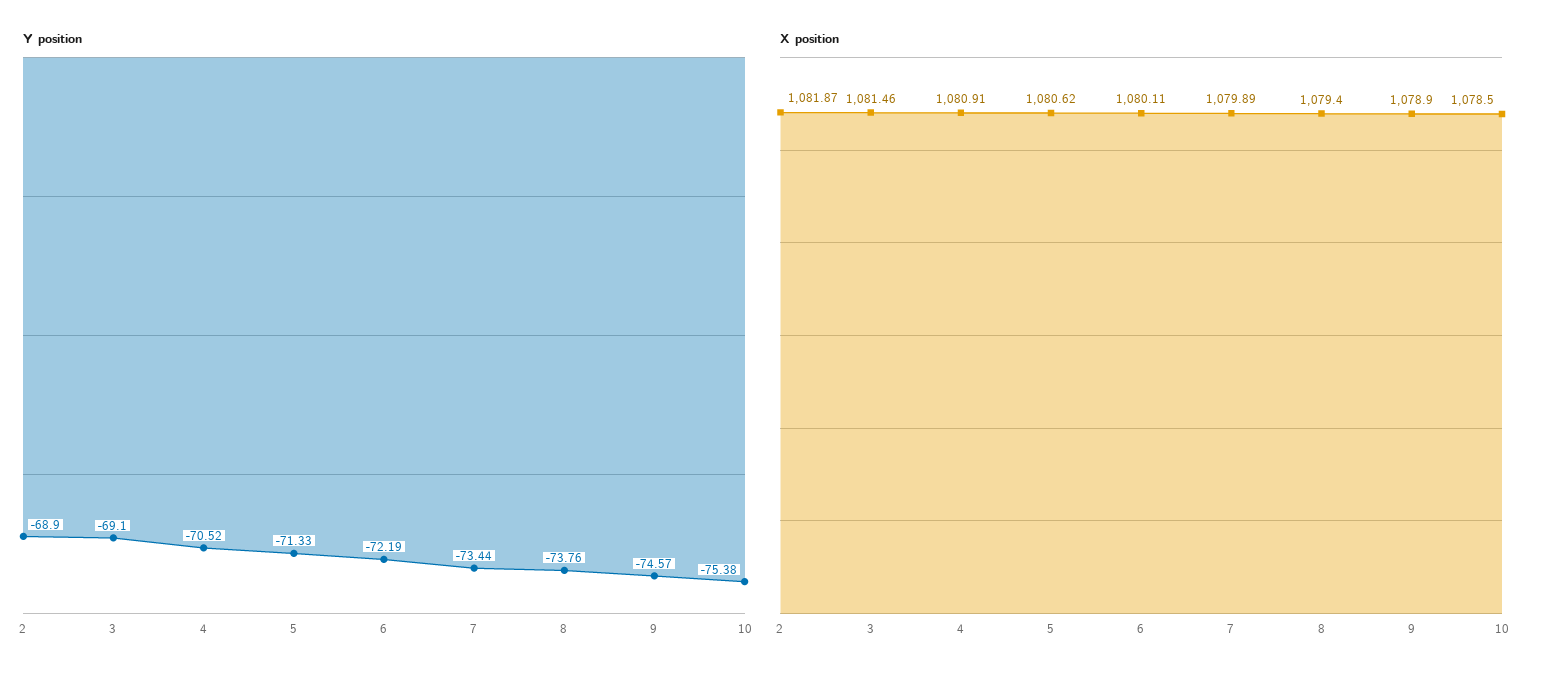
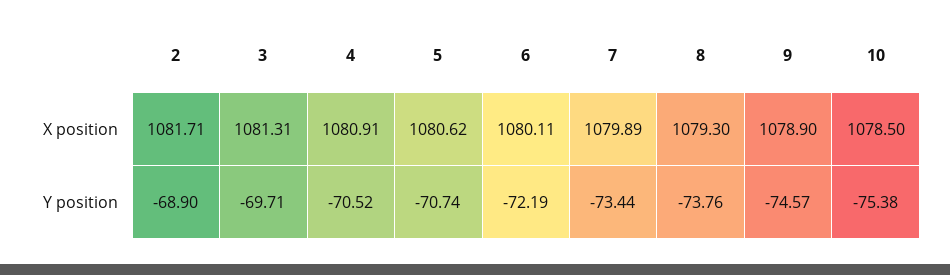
Y position, 3: -69.1 -> -69.71
Y position, 5: -71.33 -> -70.74
X position, 2: 1081.87 -> 1081.71
X position, 3: 1081.46 -> 1081.31
X position, 8: 1079.4 -> 1079.3

